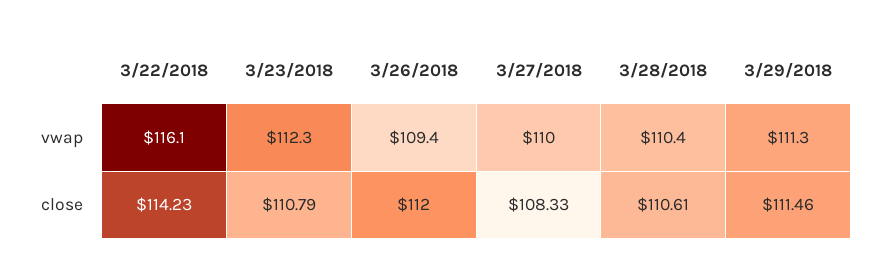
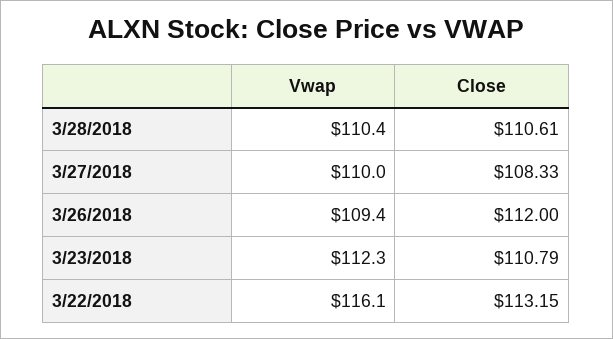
3/29/2018, vwap: 111.3 -> none
3/22/2018, close: 114.23 -> 113.15
3/29/2018, close: 111.46 -> none

